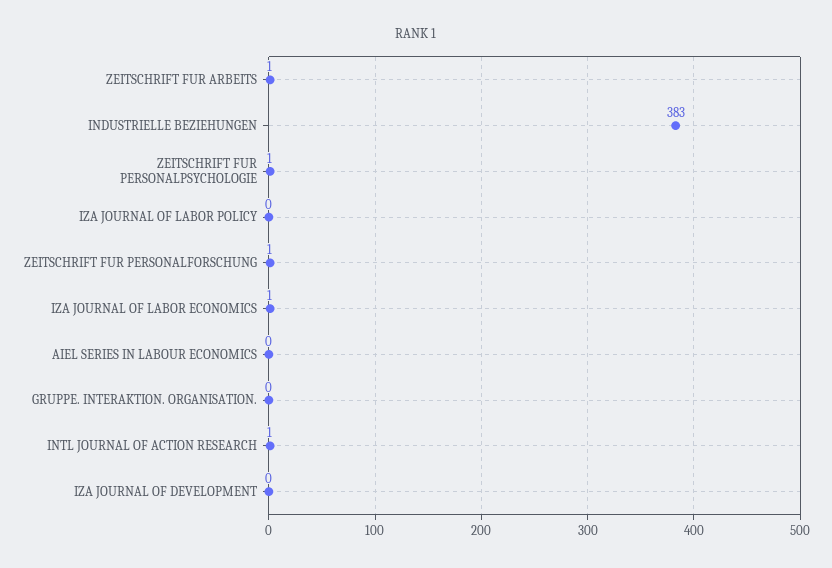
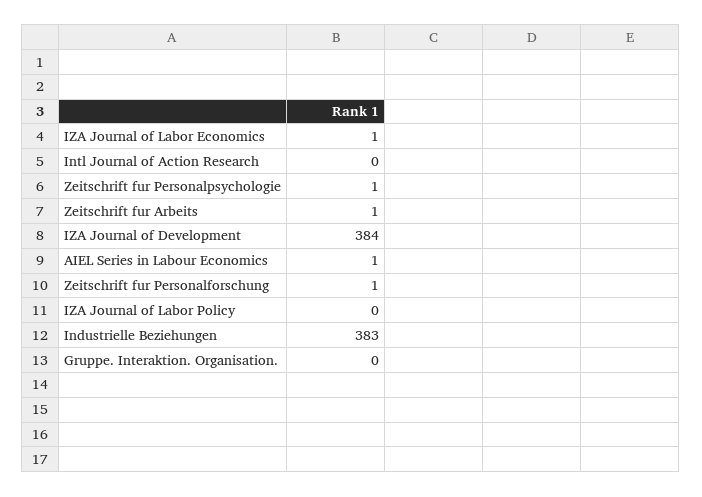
AIEL SERIES IN LABOUR ECONOMICS: 0 -> 1
INTL JOURNAL OF ACTION RESEARCH: 1 -> 0
IZA JOURNAL OF DEVELOPMENT: 0 -> 384

